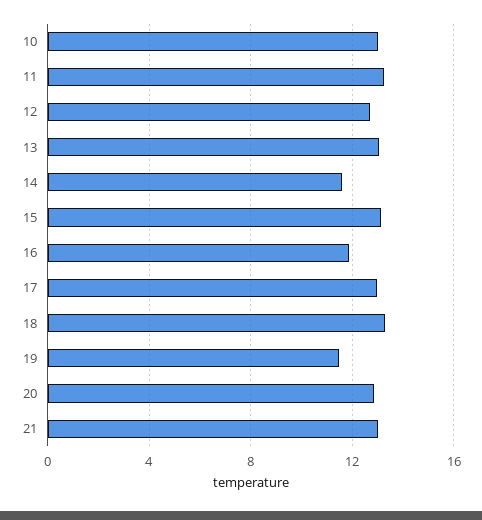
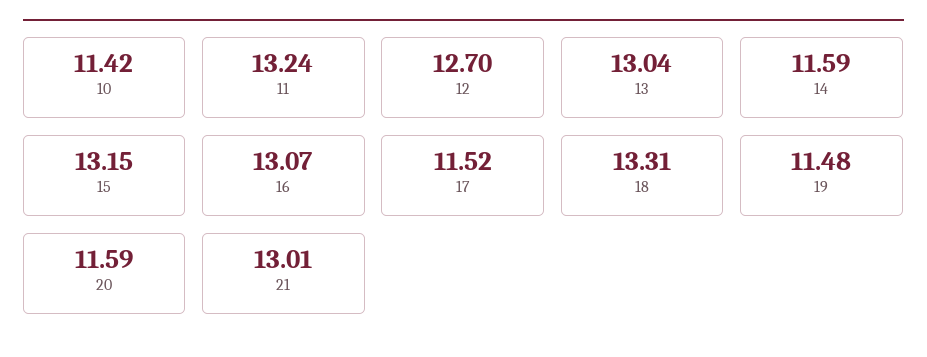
10: 13 -> 11.42
16: 12 -> 13.07
17: 13 -> 11.52
20: 13 -> 11.59

